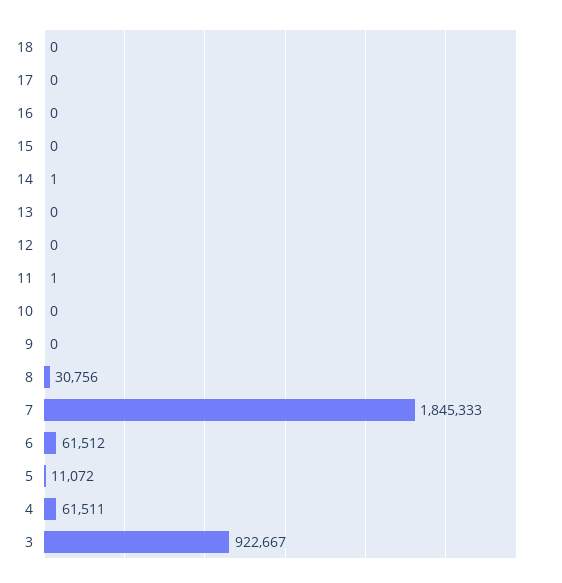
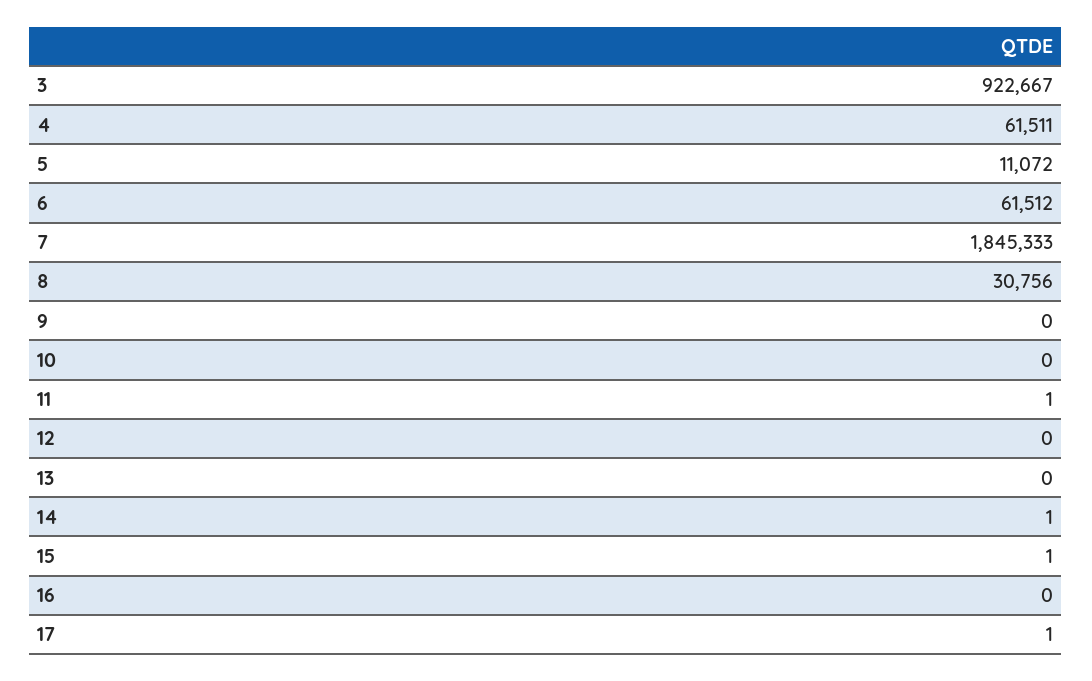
18: 0 -> none
17: 0 -> 1
15: 0 -> 1

